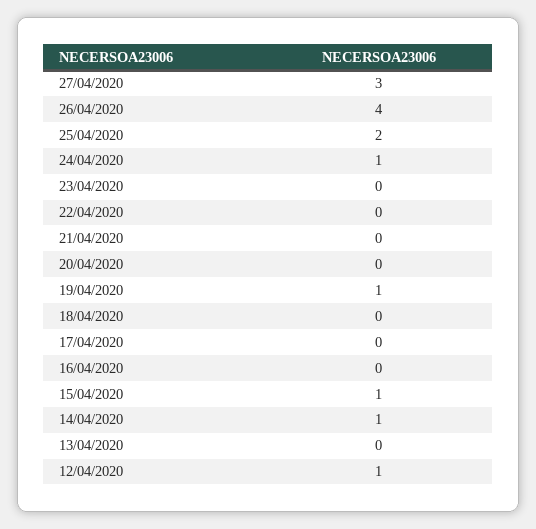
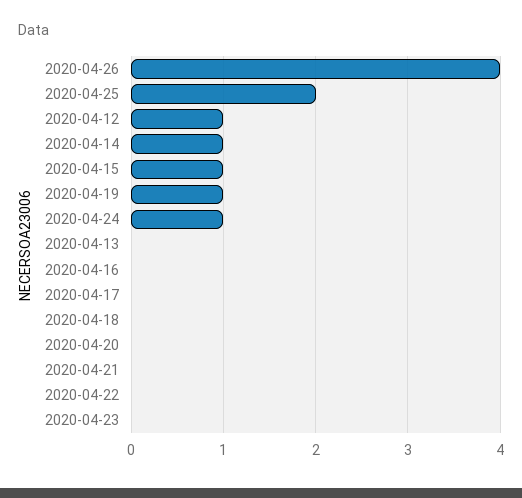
27/04/2020: 3 -> none

